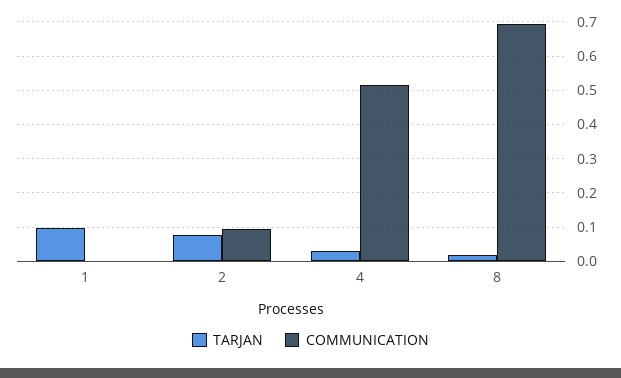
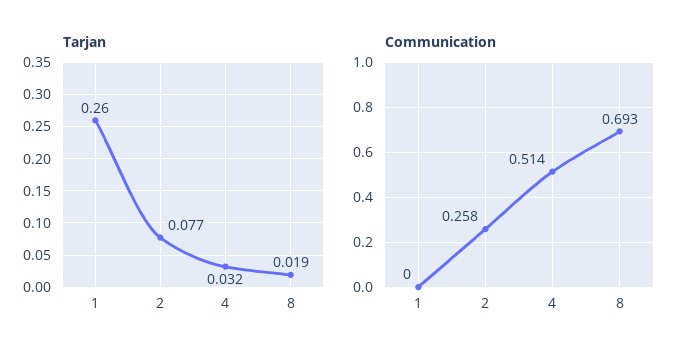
TARJAN, 1: 0.1 -> 0.26
COMMUNICATION, 2: 0.1 -> 0.258

